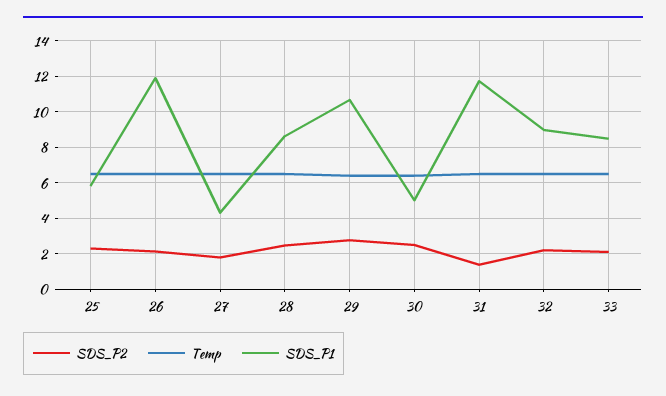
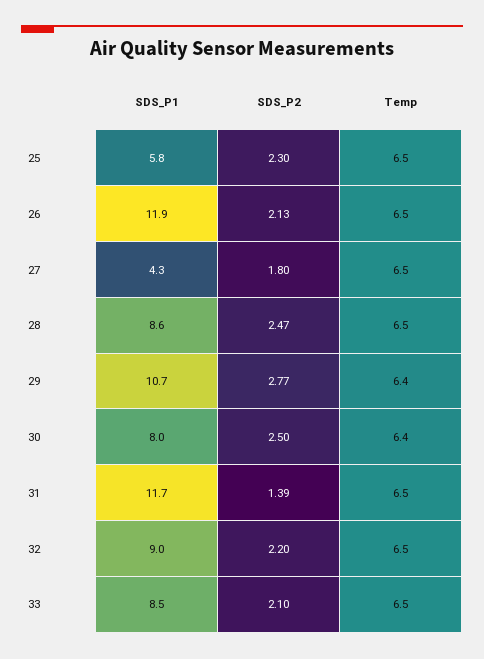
SDS_P1, 30: 5 -> 8

